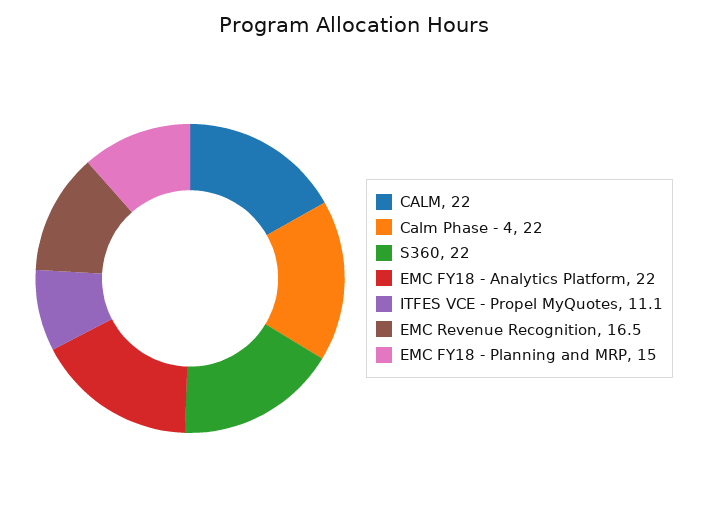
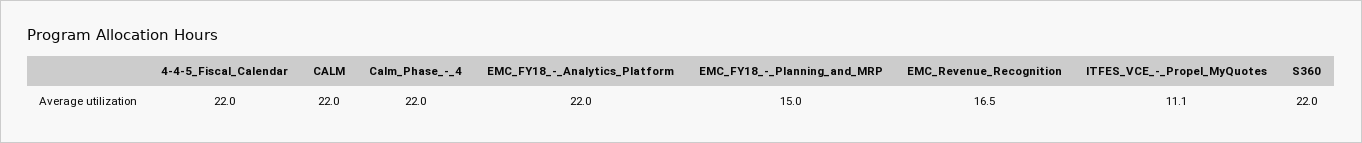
4-4-5_Fiscal_Calendar: none -> 22

